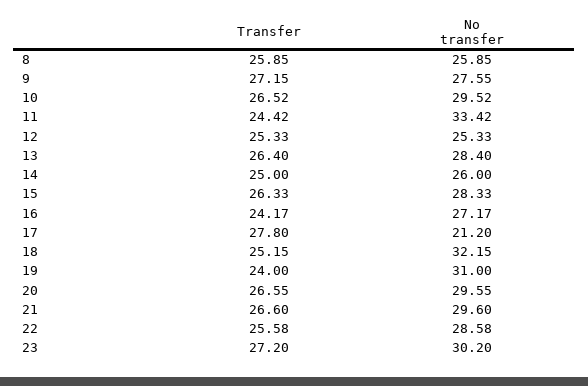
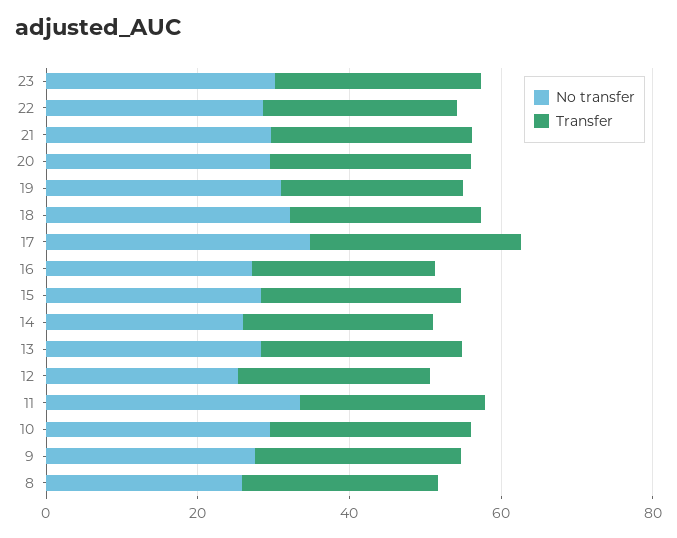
No transfer, 17: 21.2 -> 35

